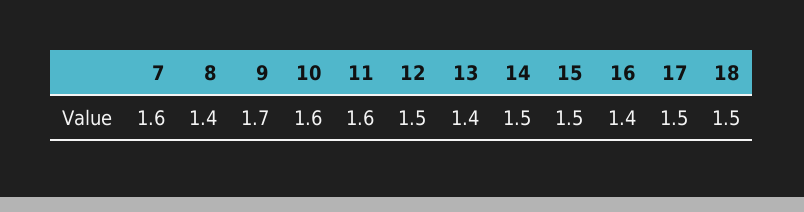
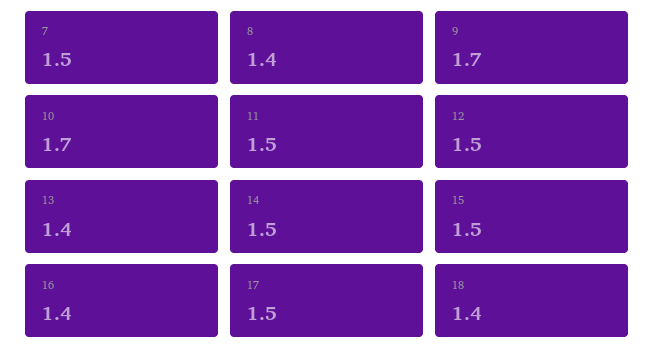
7: 1.6 -> 1.5
10: 1.6 -> 1.7
11: 1.6 -> 1.5
18: 1.5 -> 1.4

